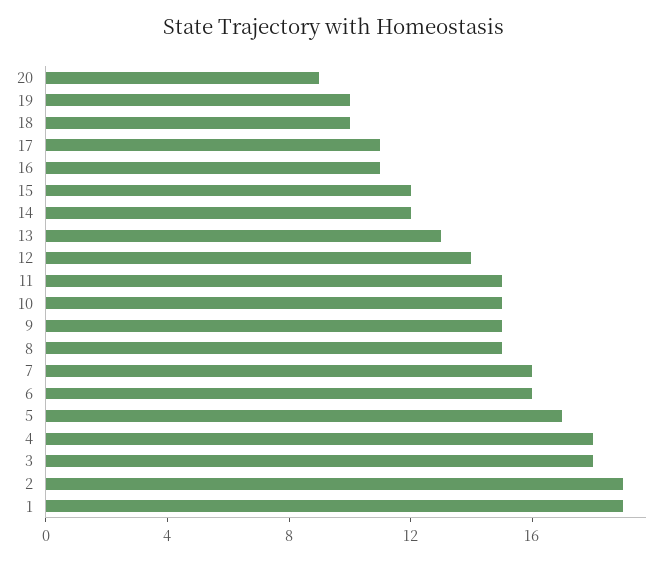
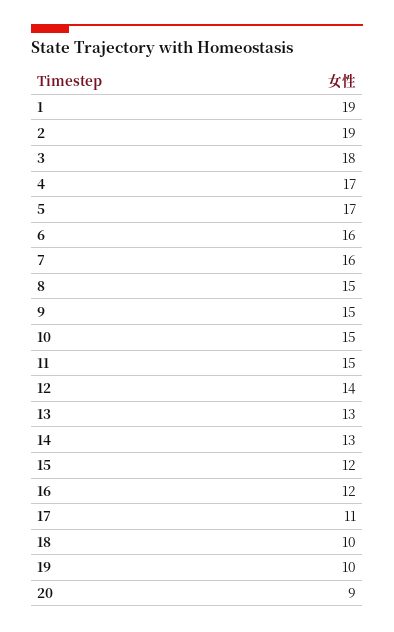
16: 11 -> 12
14: 12 -> 13
4: 18 -> 17

